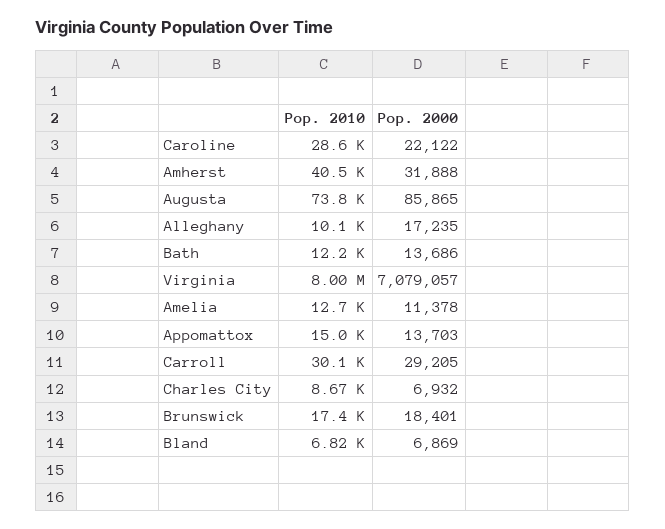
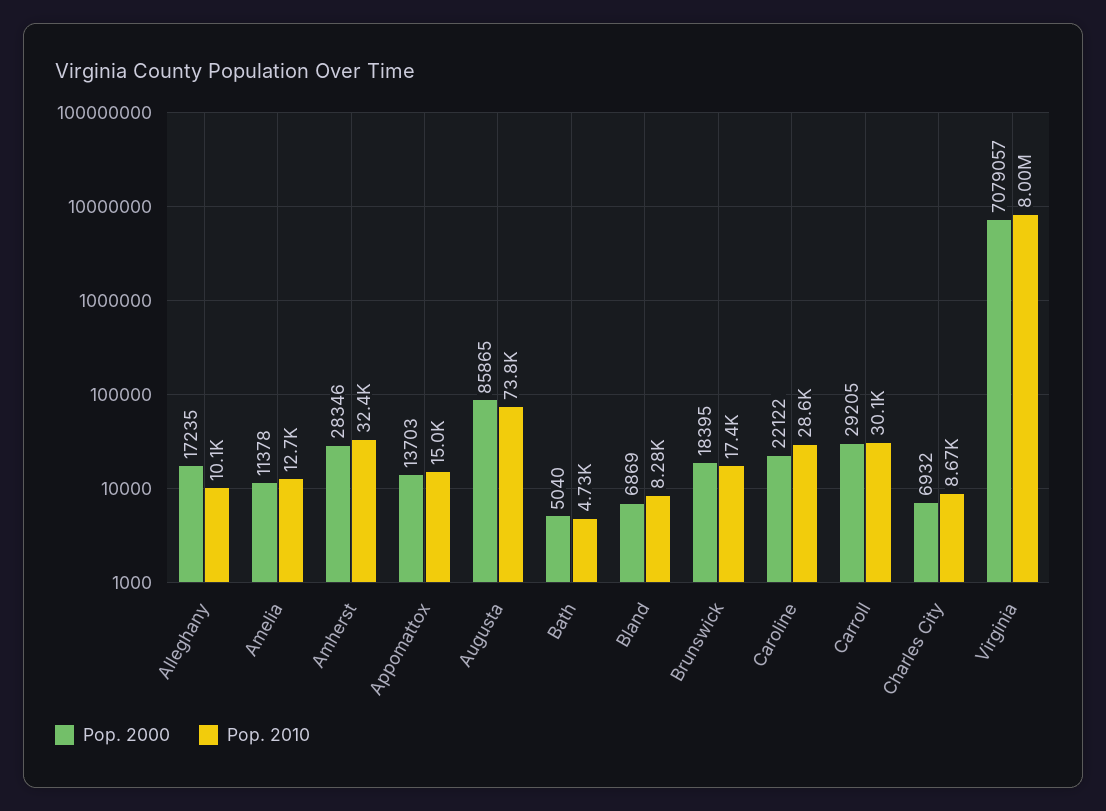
Pop. 2010, Amherst: 40500 -> 32400
Pop. 2000, Amherst: 31888 -> 28346
Pop. 2010, Bath: 12200 -> 4730
Pop. 2000, Bath: 13686 -> 5040
Pop. 2000, Brunswick: 18401 -> 18395
Pop. 2010, Bland: 6820 -> 8280

